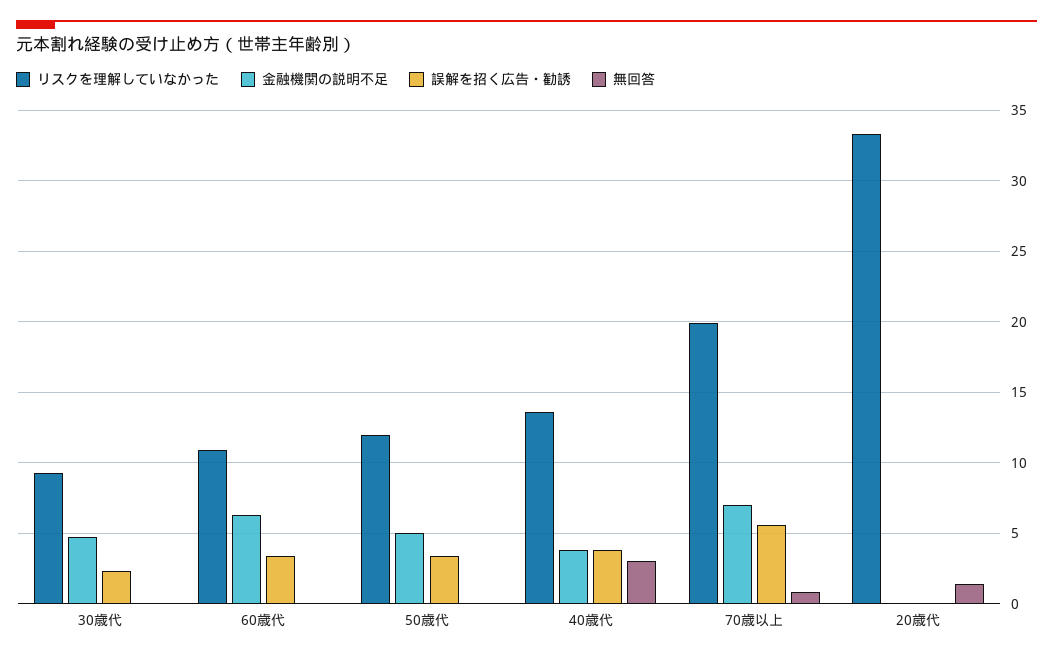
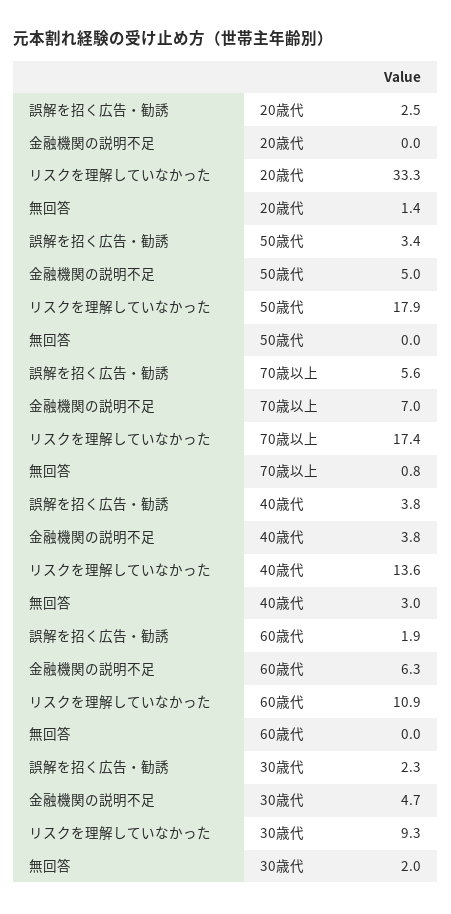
無回答, 30歳代: 0 -> 2
誤解を招く広告・勧誘, 60歳代: 3.5 -> 1.9
リスクを理解していなかった, 50歳代: 12 -> 17.9
リスクを理解していなかった, 70歳以上: 20 -> 17.4
誤解を招く広告・勧誘, 20歳代: 0 -> 2.5

